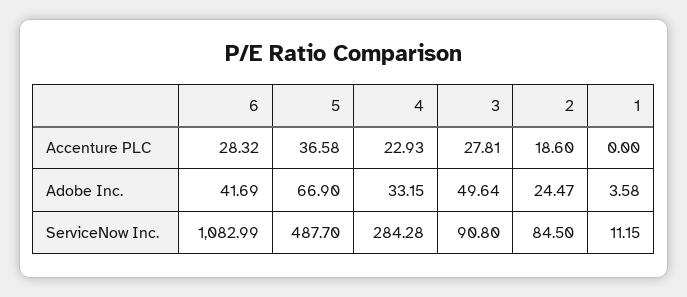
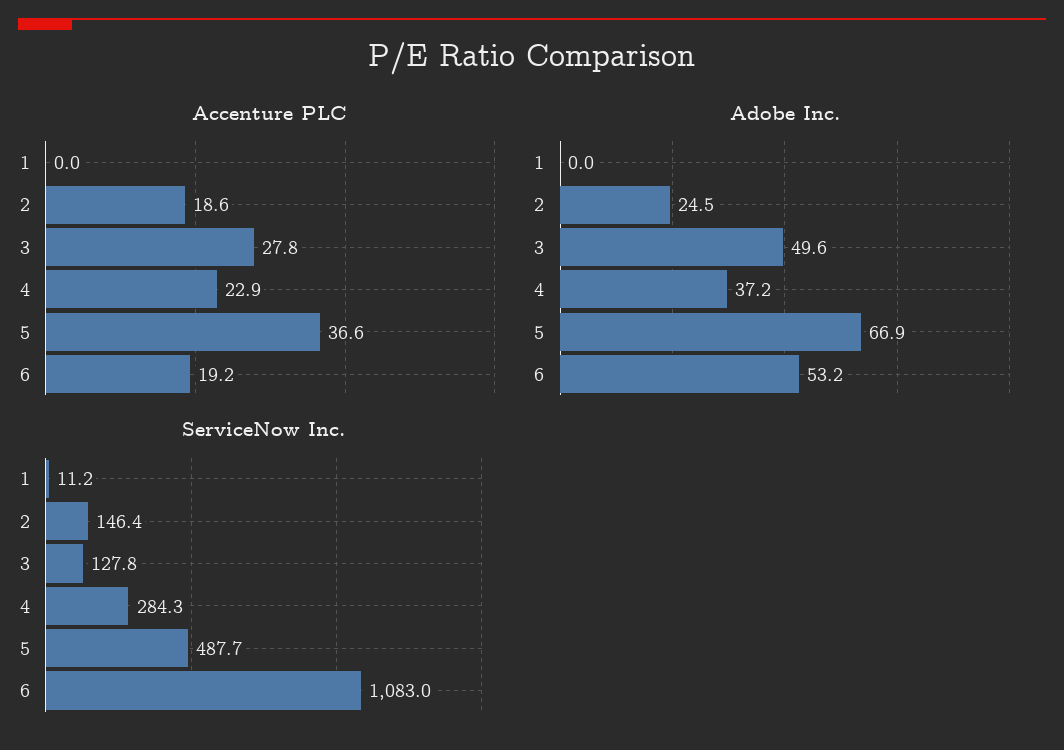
Accenture PLC, 6: 28.32 -> 19.2
Adobe Inc., 6: 41.69 -> 53.2
Adobe Inc., 4: 33.15 -> 37.2
Adobe Inc., 1: 3.58 -> 0
ServiceNow Inc., 3: 90.8 -> 127.8
ServiceNow Inc., 2: 84.5 -> 146.4

